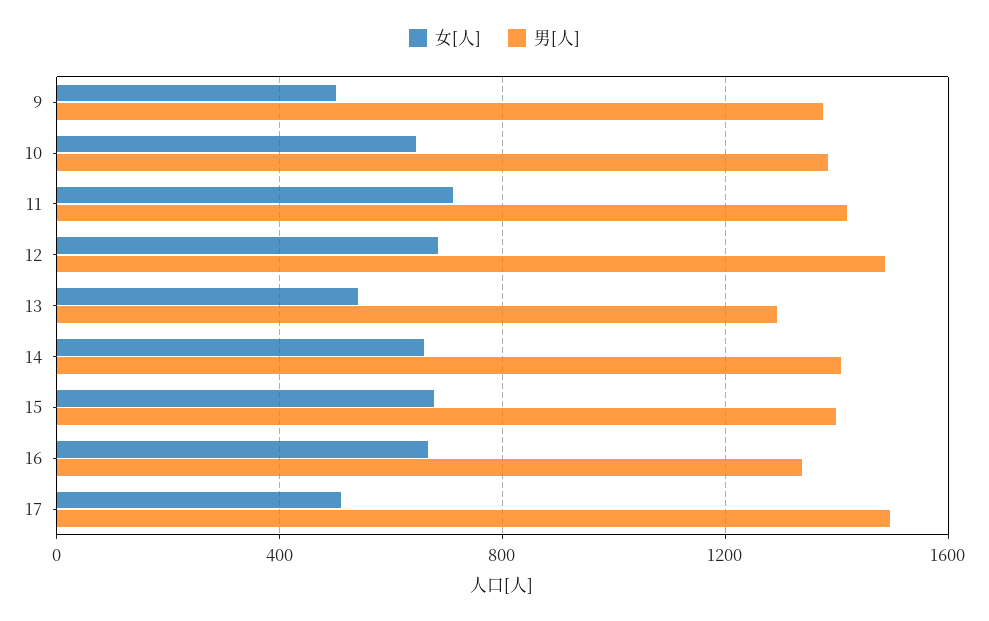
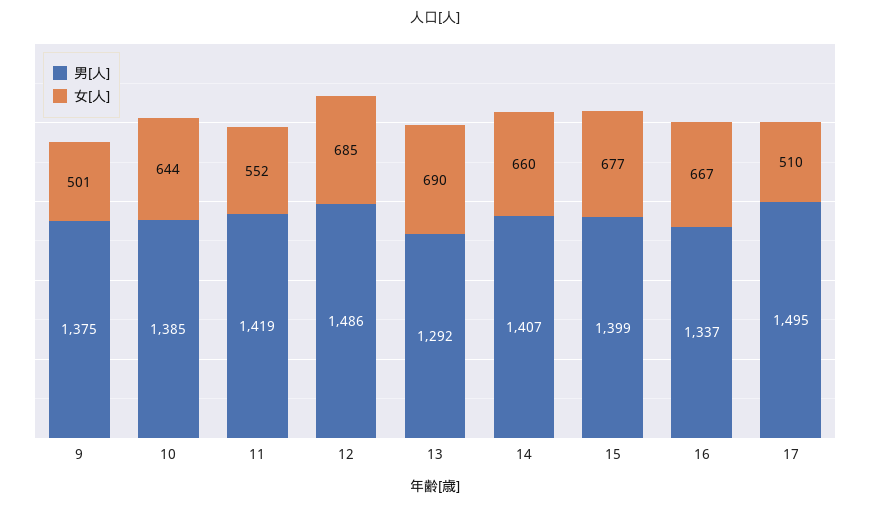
女[人], 11: 700 -> 552
女[人], 13: 550 -> 690

